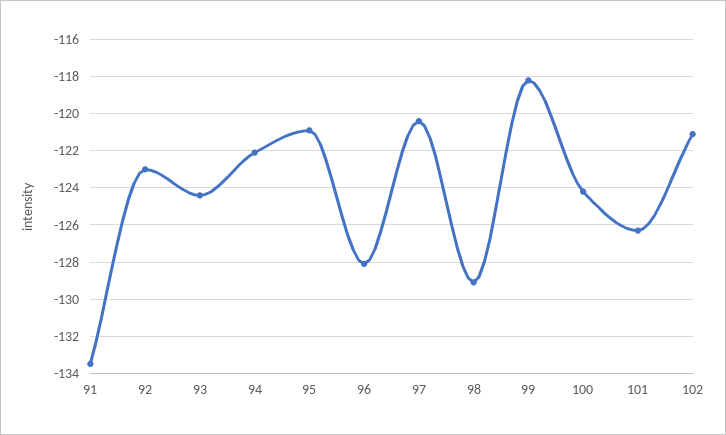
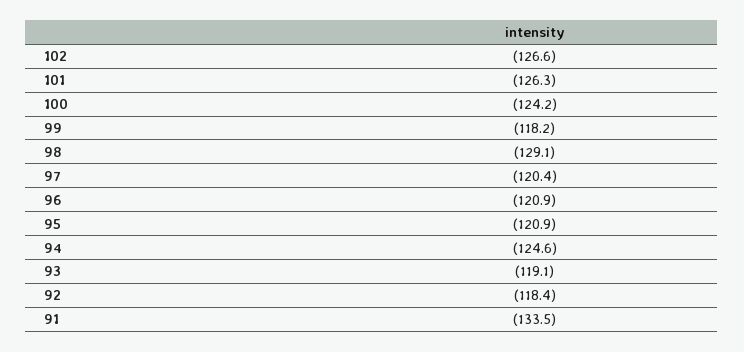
92: -123 -> -118.4
93: -124.5 -> -119.1
94: -122 -> -124.6
96: -128 -> -120.9
102: -121 -> -126.6

